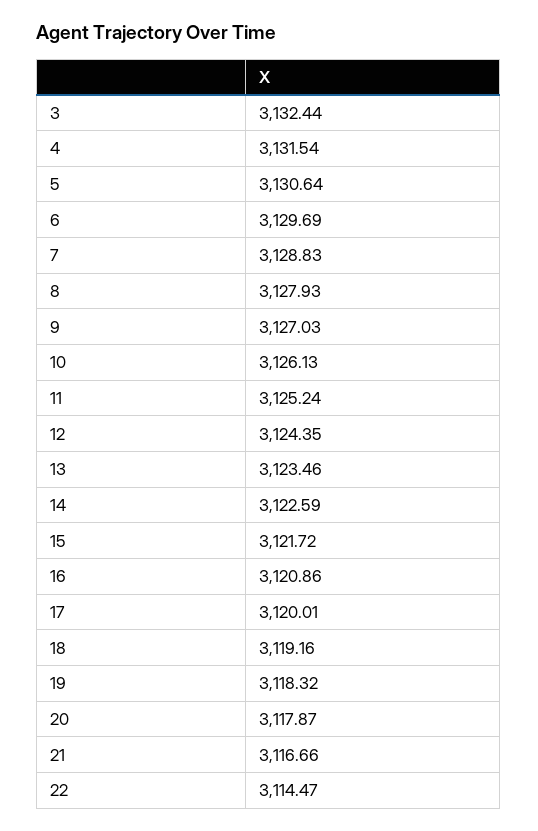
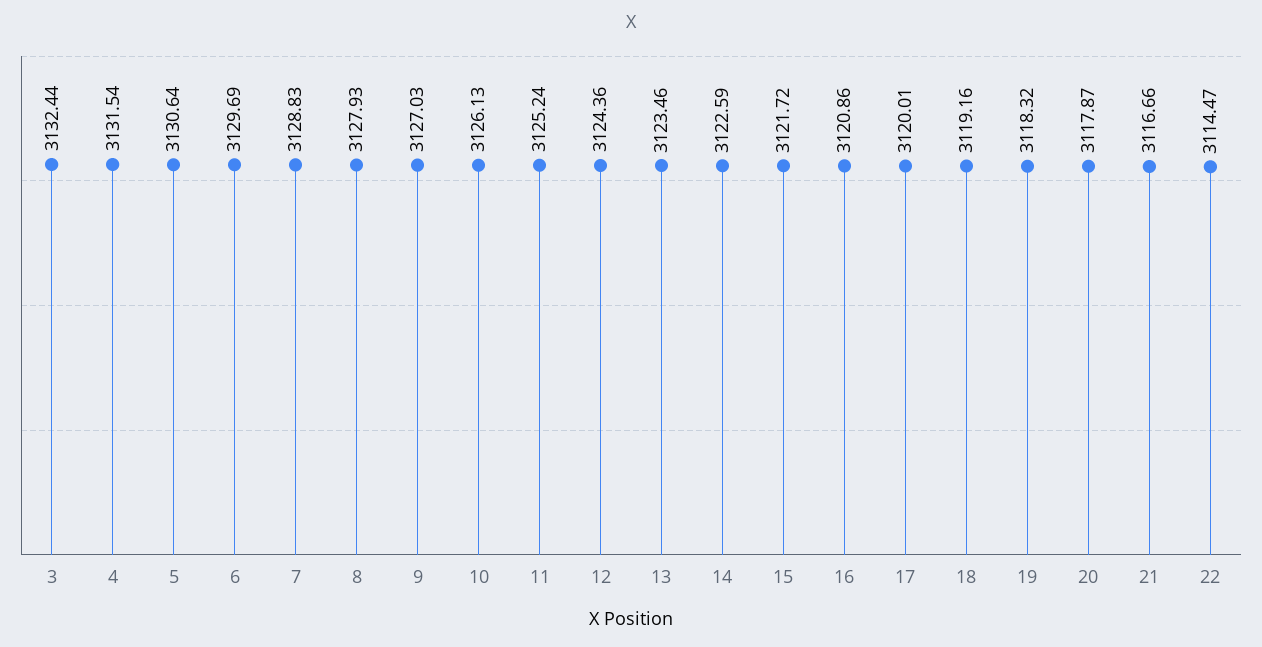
12: 3124.35 -> 3124.36

